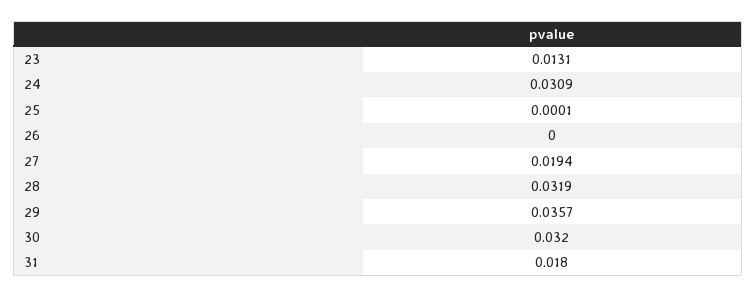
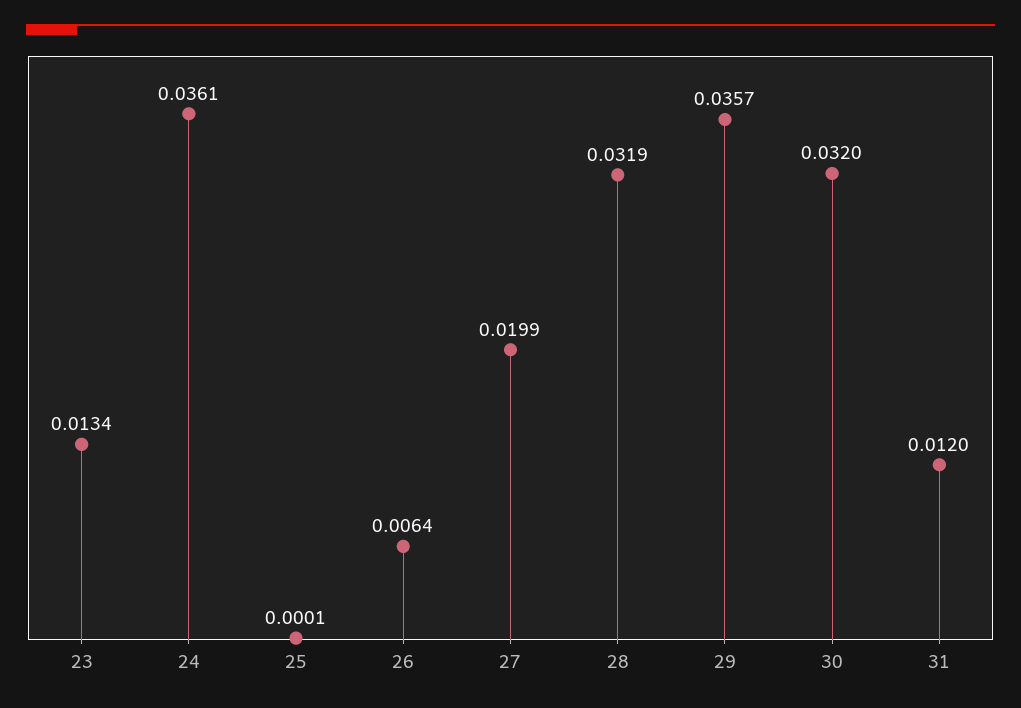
23: 0.0131 -> 0.0134
24: 0.0309 -> 0.0361
26: 0 -> 0.0064
27: 0.0194 -> 0.0199
31: 0.018 -> 0.012

